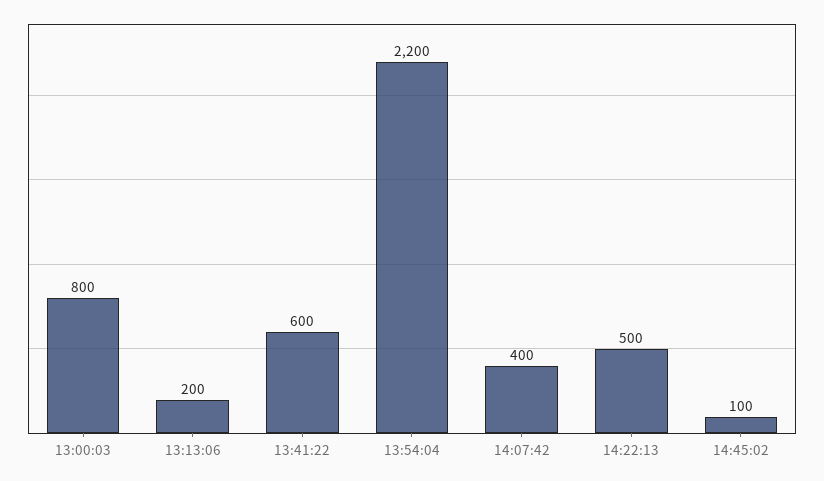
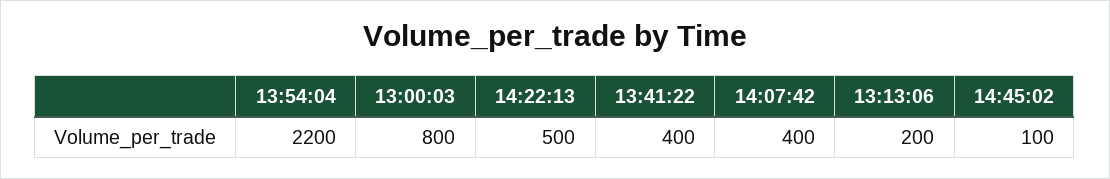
13:41:22: 600 -> 400

